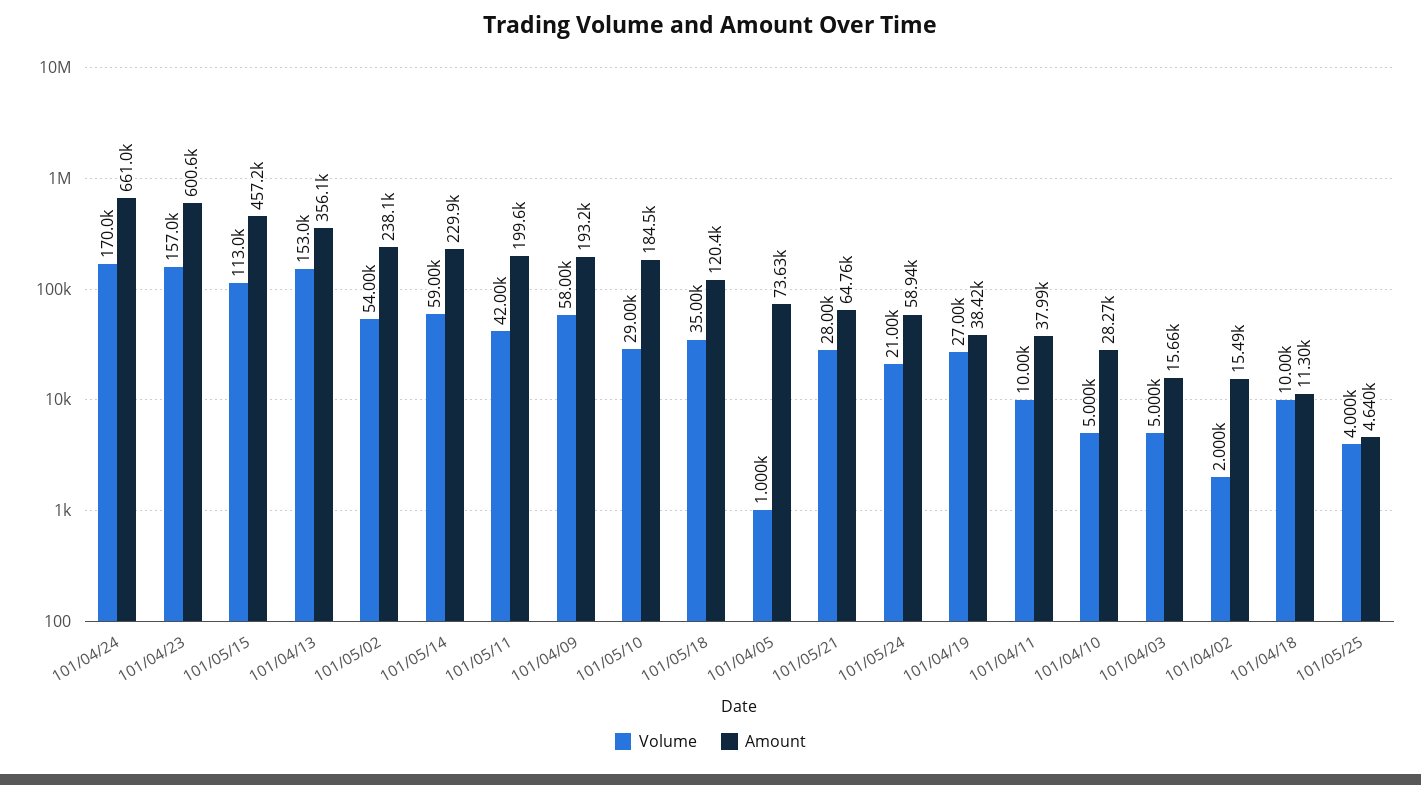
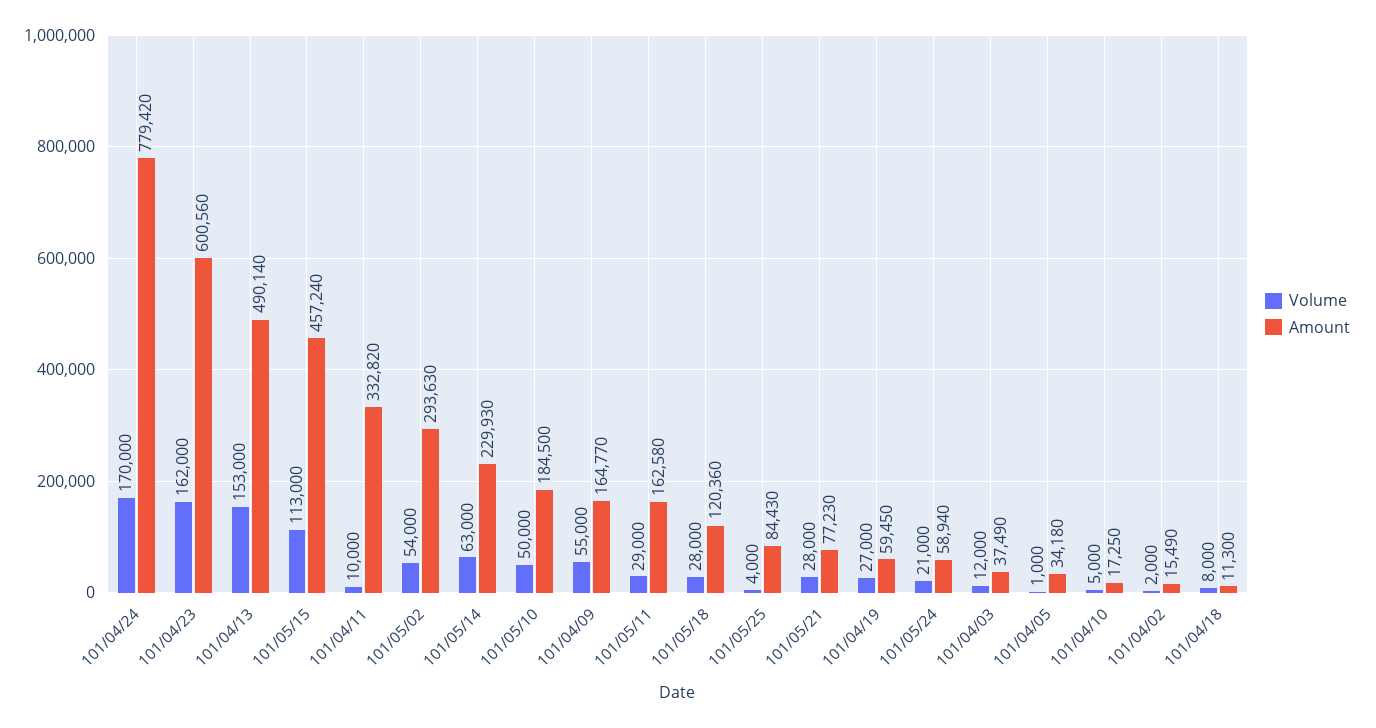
Amount, 101/04/24: 661000 -> 779420
Volume, 101/04/23: 157000 -> 162000
Amount, 101/04/13: 356100 -> 490140
Amount, 101/05/02: 238100 -> 293630
Volume, 101/05/14: 59000 -> 63000
Volume, 101/05/11: 42000 -> 29000
Amount, 101/05/11: 199600 -> 162580
Volume, 101/04/09: 58000 -> 55000
Amount, 101/04/09: 193200 -> 164770
Volume, 101/05/10: 29000 -> 50000
Volume, 101/05/18: 35000 -> 28000
Amount, 101/04/05: 73630 -> 34180
Amount, 101/05/21: 64760 -> 77230
Amount, 101/04/19: 38420 -> 59450
Amount, 101/04/11: 37990 -> 332820
Amount, 101/04/10: 28270 -> 17250
Volume, 101/04/03: 5000 -> 12000
Amount, 101/04/03: 15660 -> 37490
Volume, 101/04/18: 10000 -> 8000
Amount, 101/05/25: 4640 -> 84430

